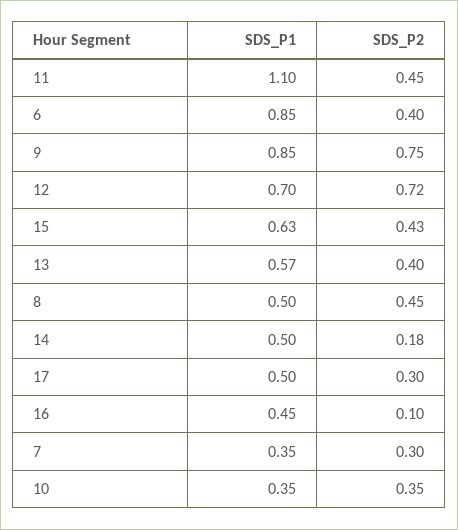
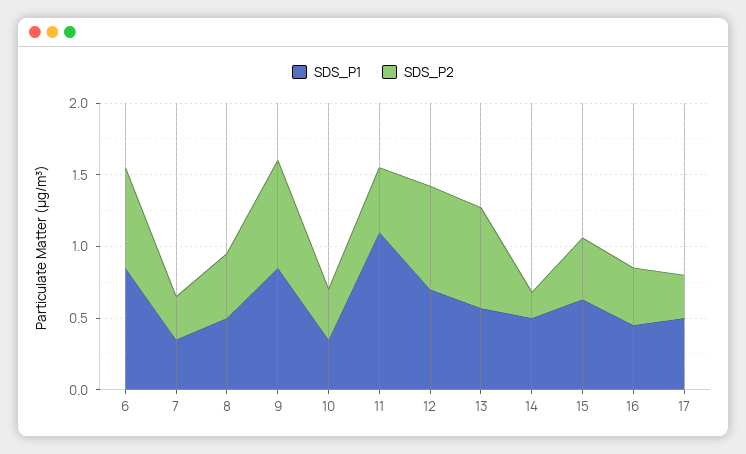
SDS_P2, 6: 0.4 -> 0.7
SDS_P2, 13: 0.4 -> 0.7
SDS_P2, 16: 0.1 -> 0.4

